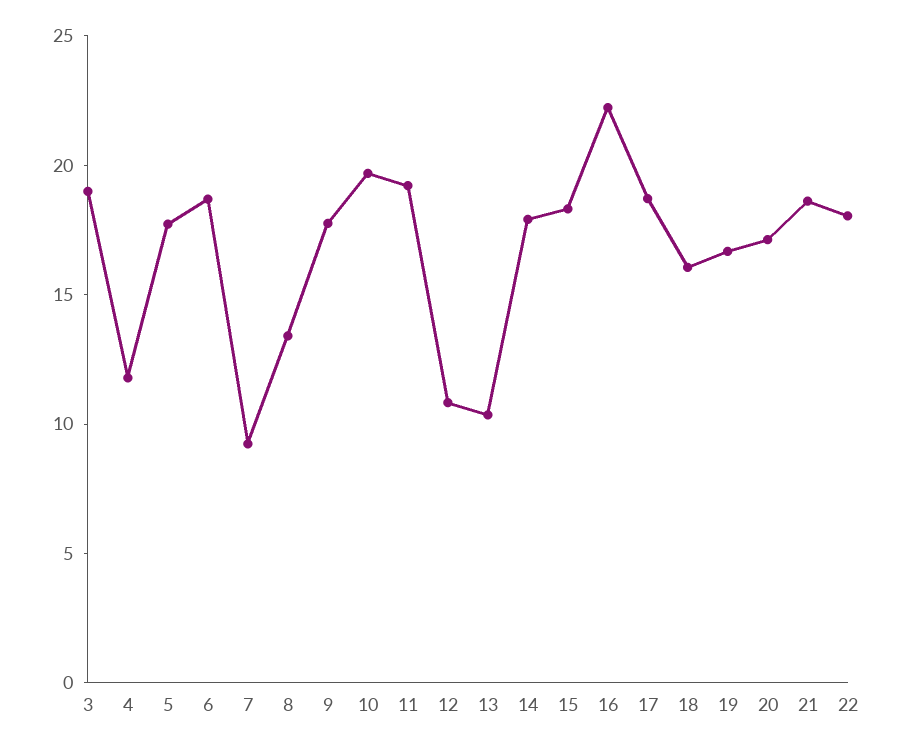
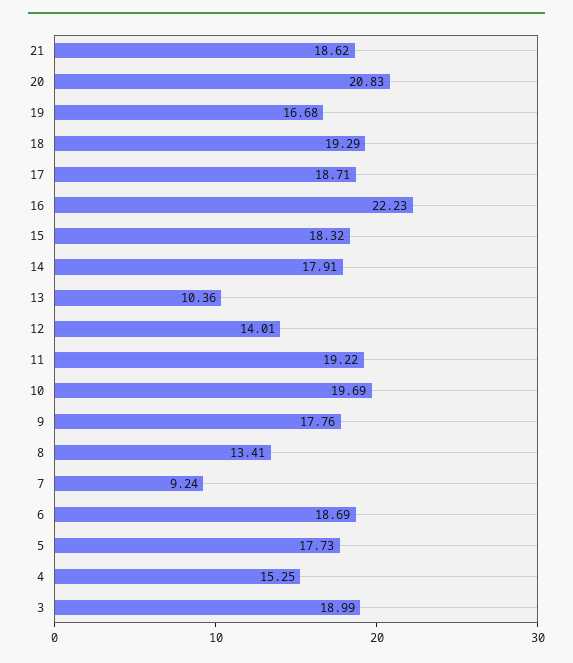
4: 12 -> 15.25
12: 11 -> 14.01
18: 16 -> 19.29
20: 17 -> 20.83
22: 18 -> none

